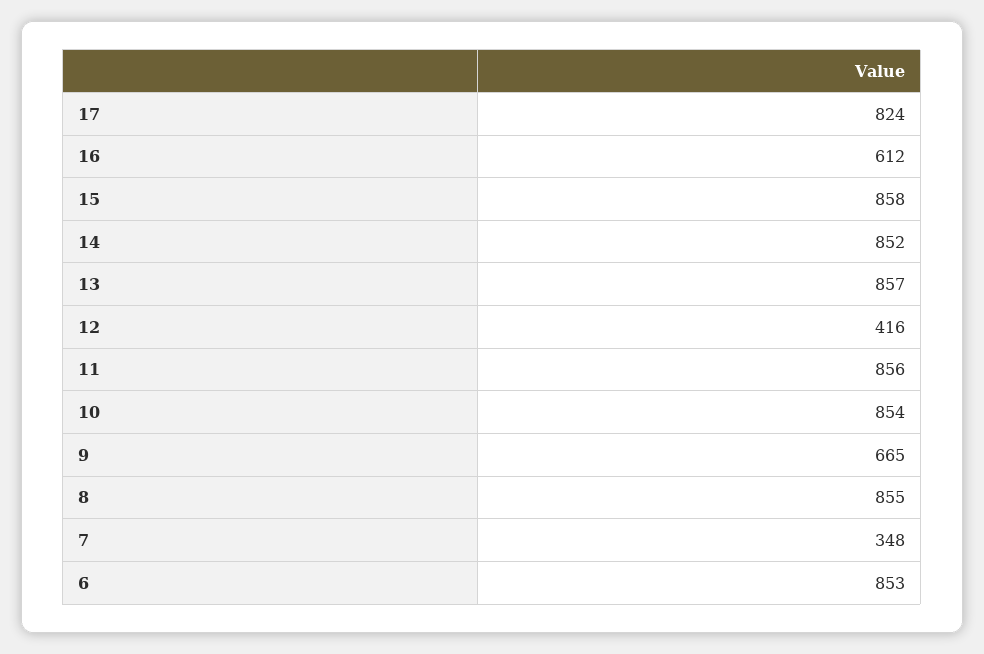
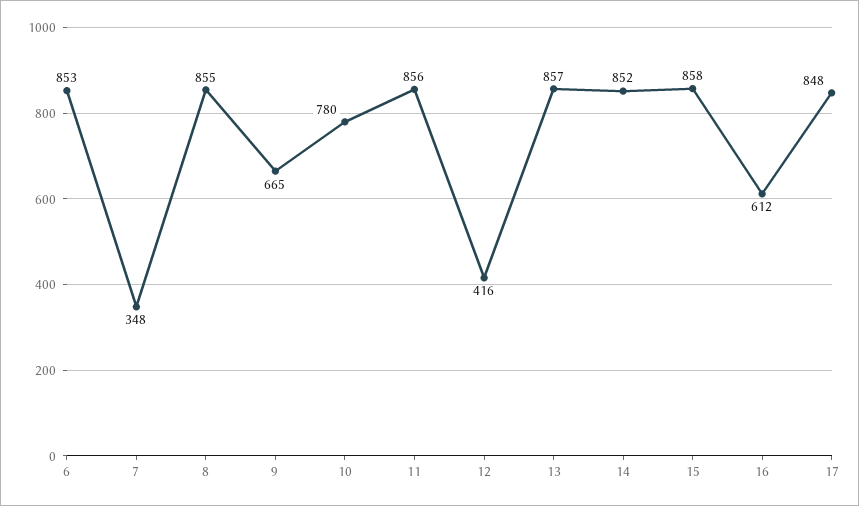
17: 824 -> 848
10: 854 -> 780

